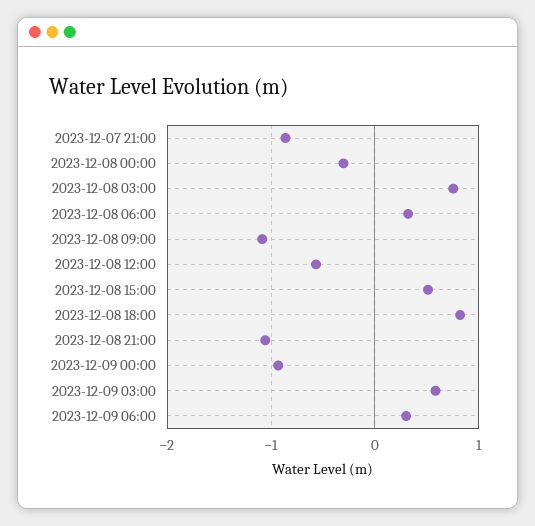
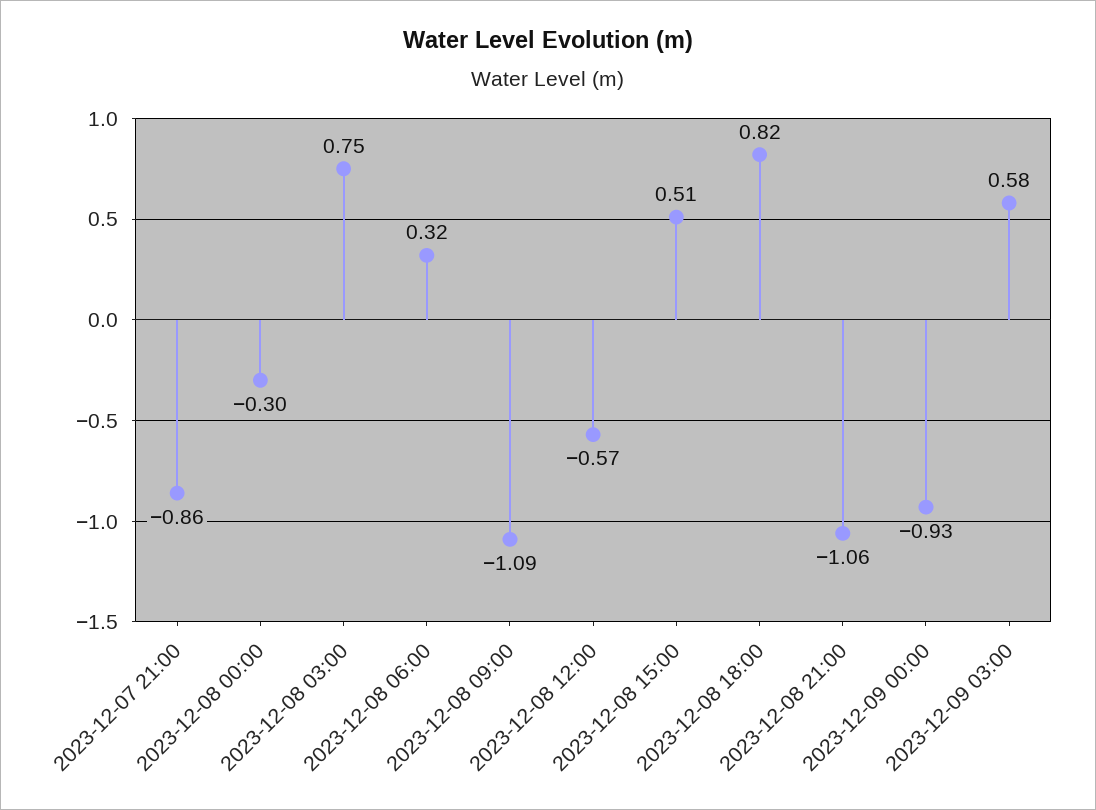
2023-12-09 06:00: 0.3 -> none

